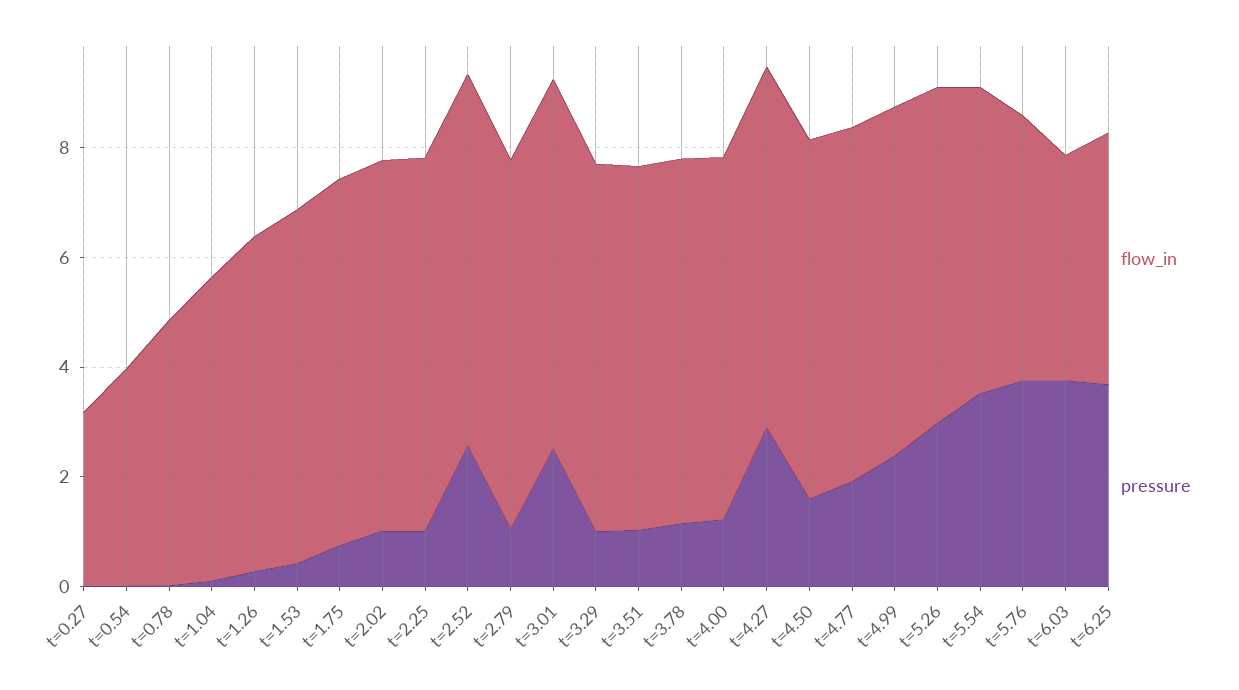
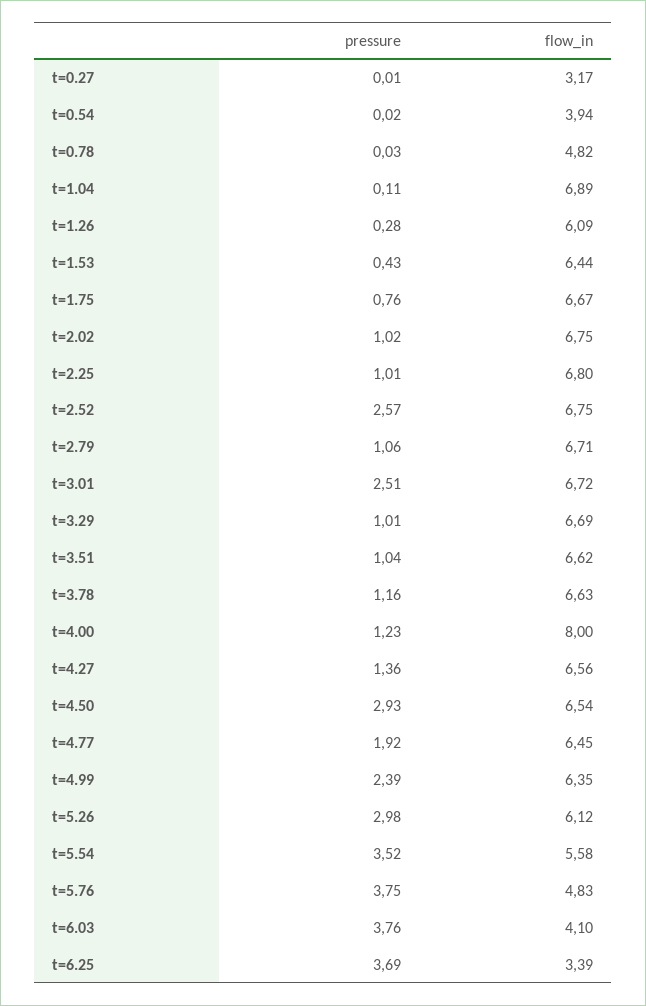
flow_in, t=1.04: 5.5 -> 6.89
flow_in, t=4.00: 6.5 -> 8
pressure, t=4.27: 3 -> 1.36
pressure, t=4.50: 1.5 -> 2.93
flow_in, t=6.25: 4.5 -> 3.39

